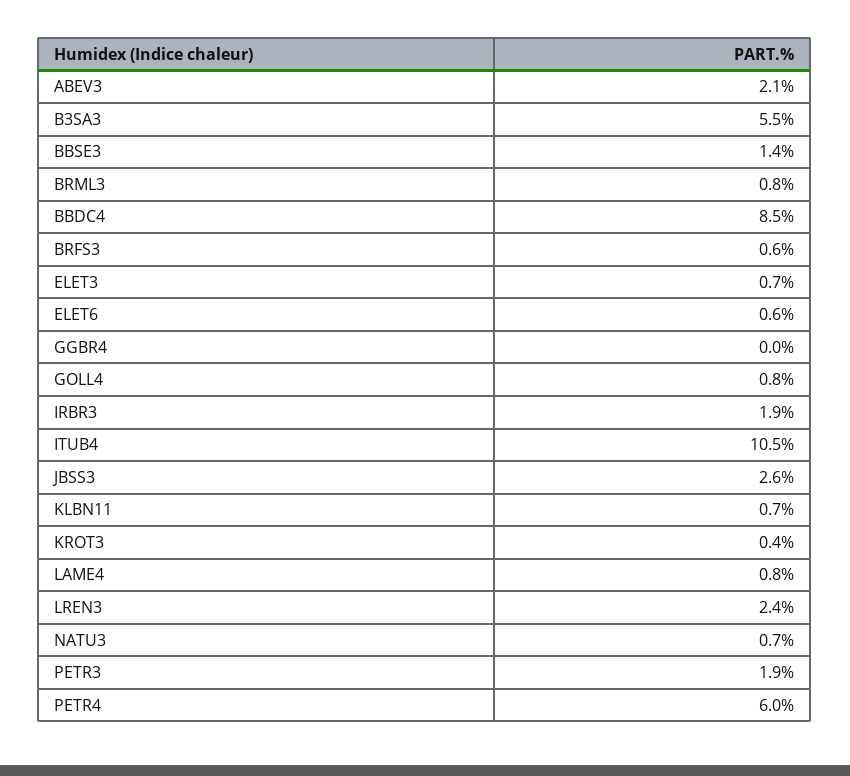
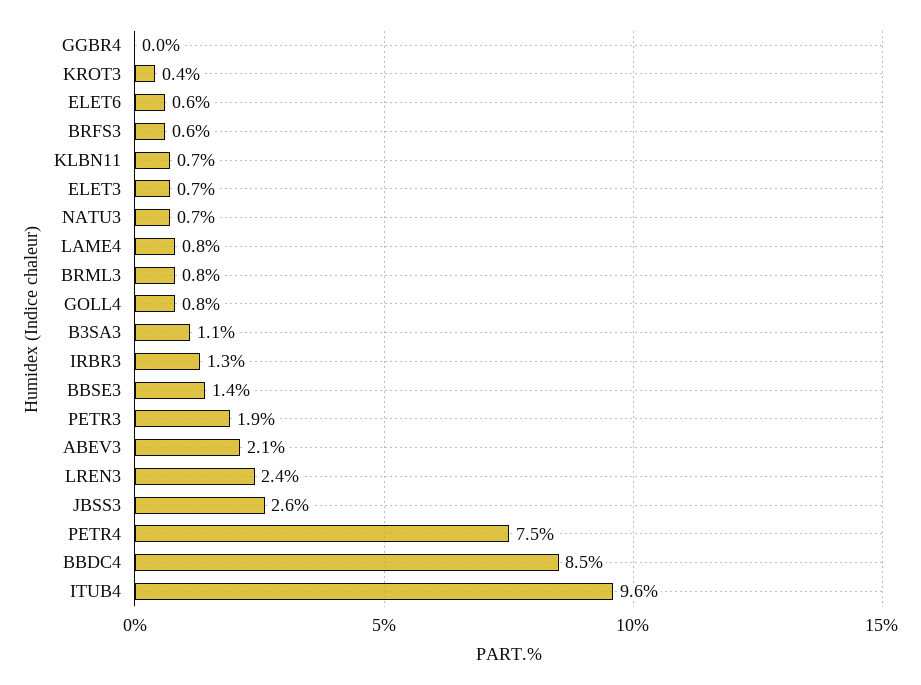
B3SA3: 5.5 -> 1.1
IRBR3: 1.9 -> 1.3
ITUB4: 10.5 -> 9.6
PETR4: 6 -> 7.5

